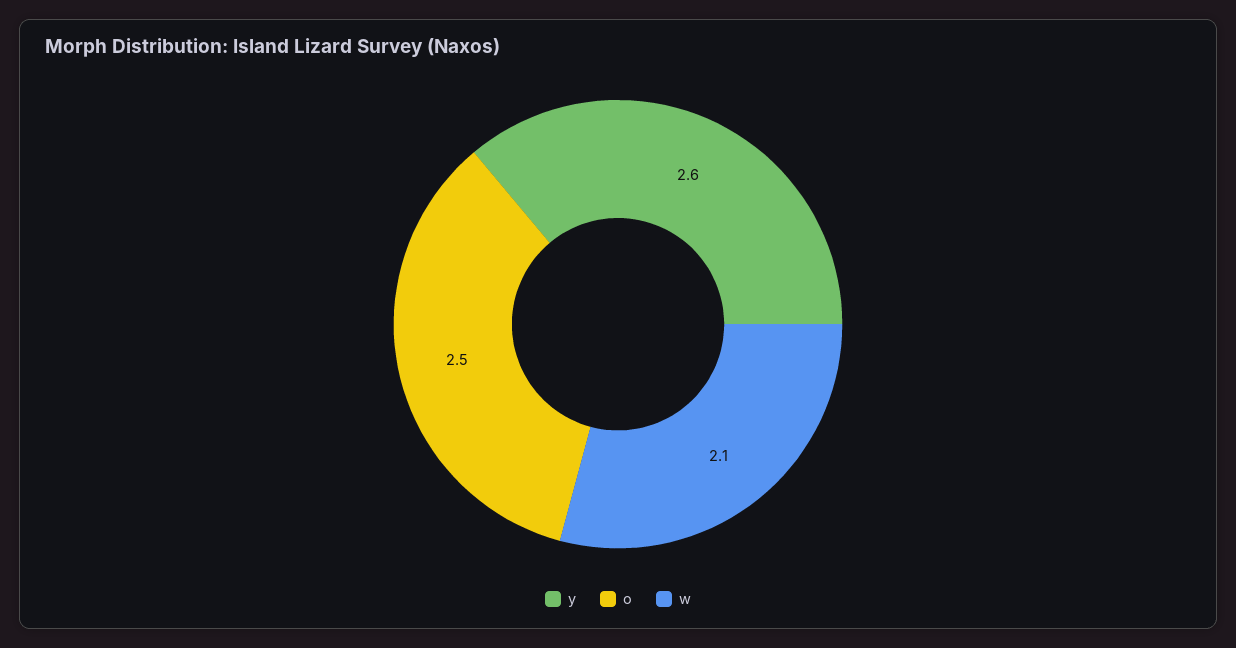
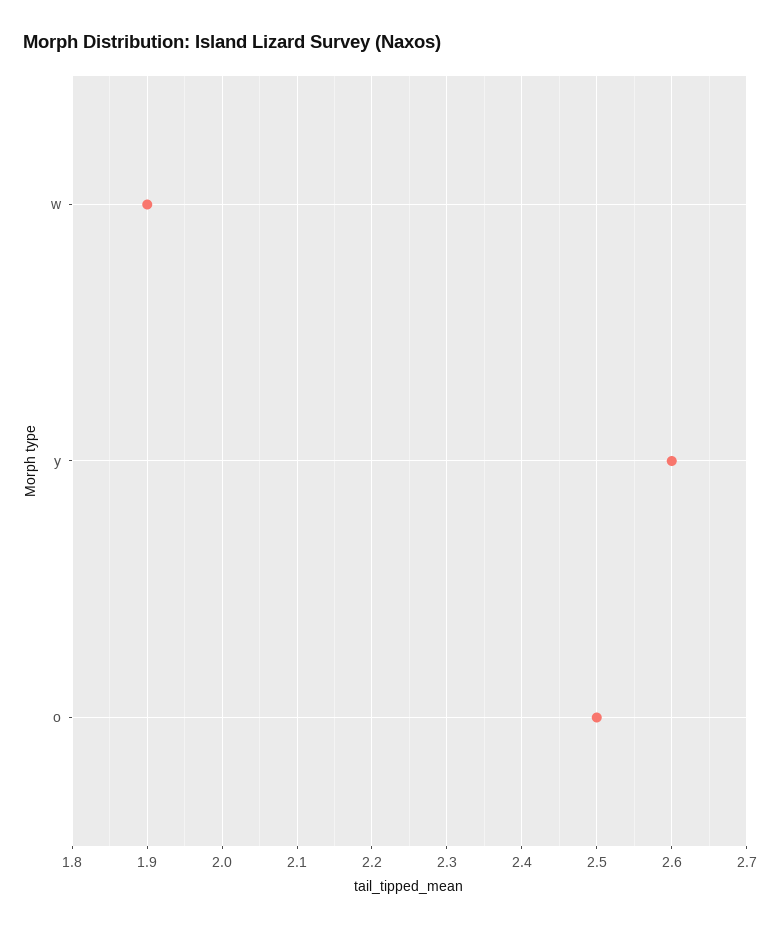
w: 2.1 -> 1.9

